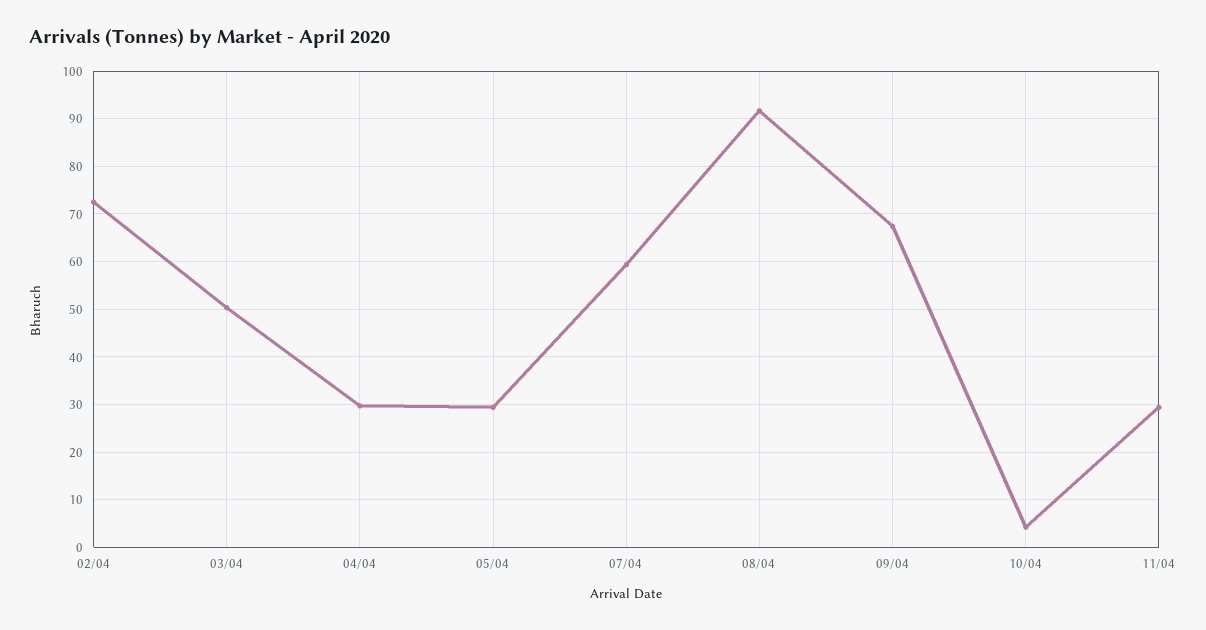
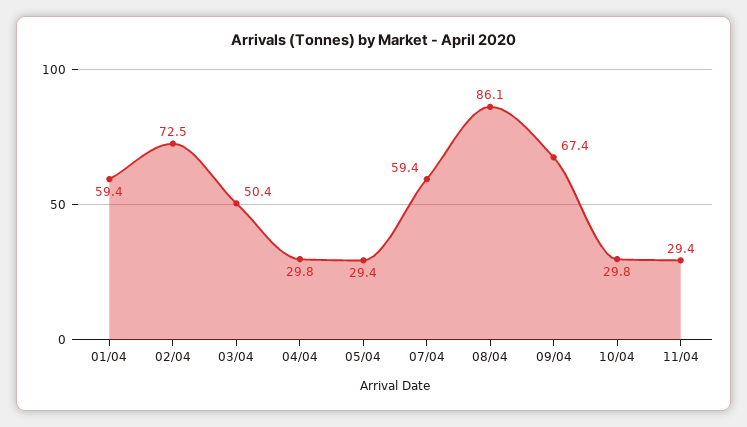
08/04: 92 -> 86.1
10/04: 4 -> 29.8
01/04: none -> 59.4

